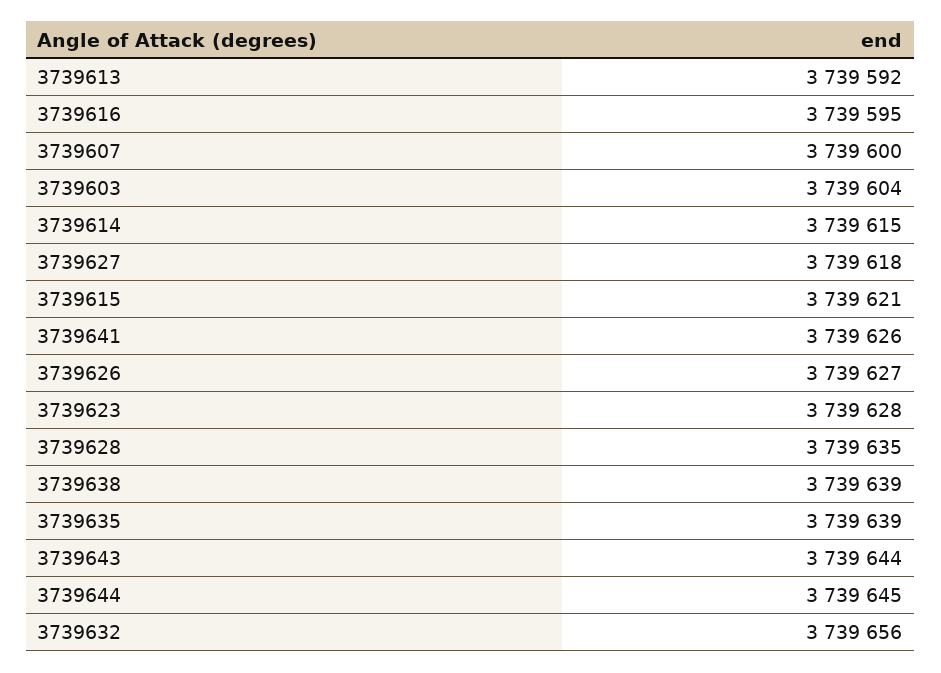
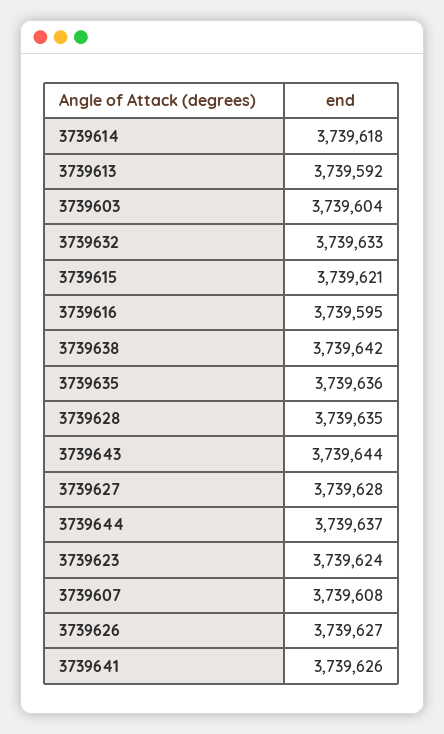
3739607: 3739600 -> 3739608
3739614: 3739615 -> 3739618
3739627: 3739618 -> 3739628
3739623: 3739628 -> 3739624
3739638: 3739639 -> 3739642
3739635: 3739639 -> 3739636
3739644: 3739645 -> 3739637
3739632: 3739656 -> 3739633

